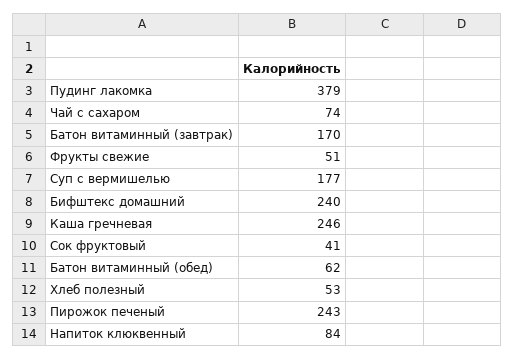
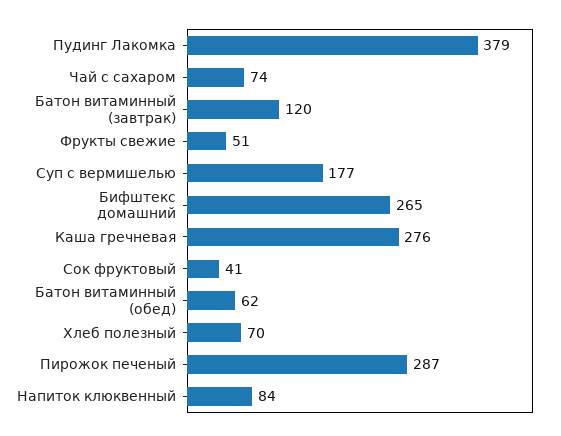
Батон витаминный (завтрак): 170 -> 120
Бифштекс домашний: 240 -> 265
Каша гречневая: 246 -> 276
Хлеб полезный: 53 -> 70
Пирожок печеный: 243 -> 287

